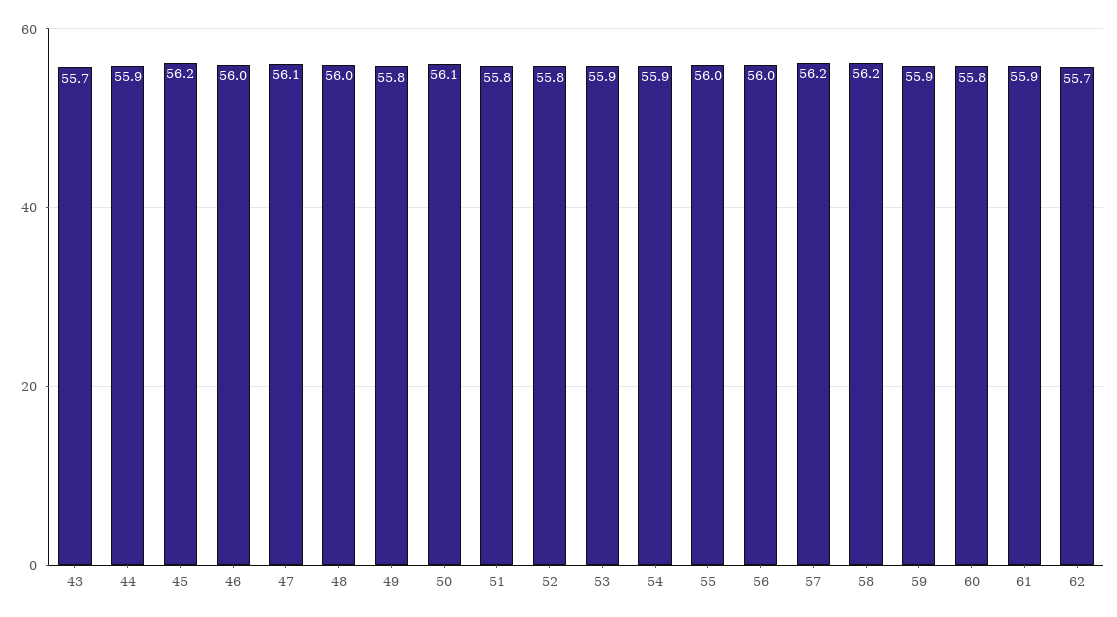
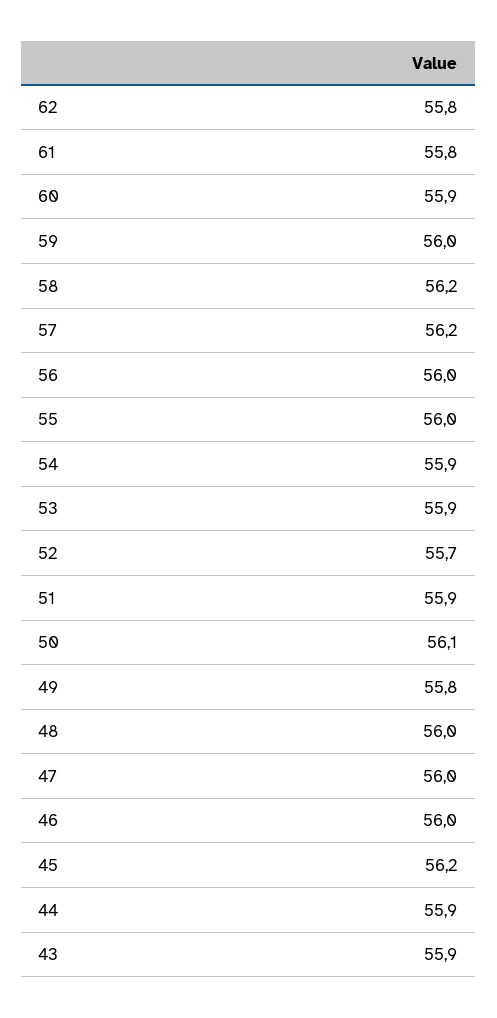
43: 55.7 -> 55.9
47: 56.1 -> 56
51: 55.8 -> 55.9
52: 55.8 -> 55.7
59: 55.9 -> 56
60: 55.8 -> 55.9
61: 55.9 -> 55.8
62: 55.7 -> 55.8

